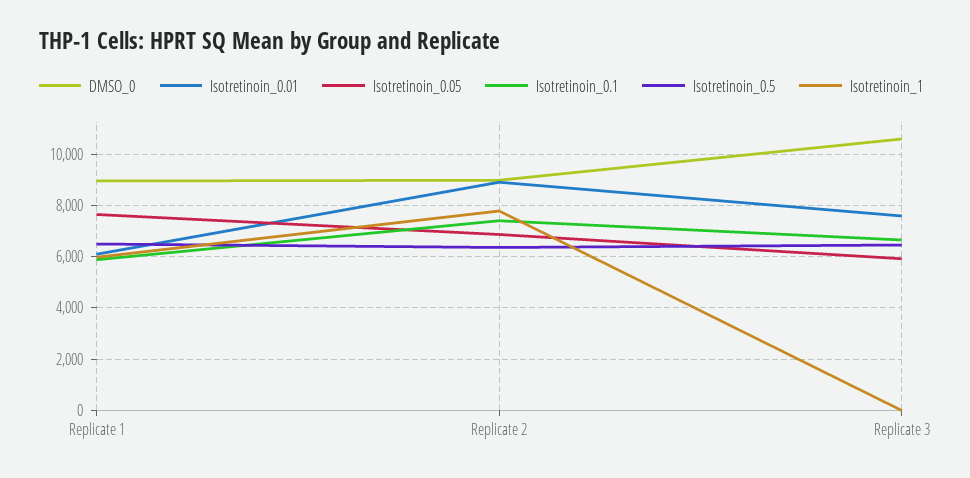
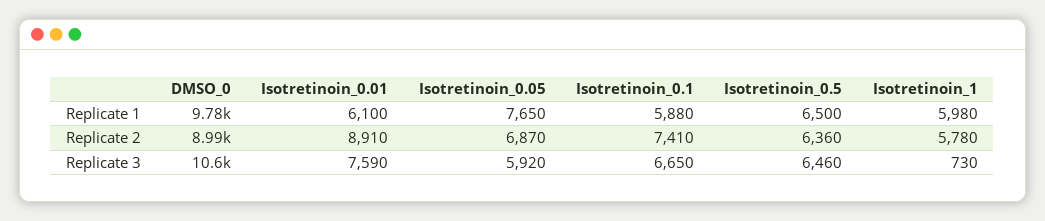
DMSO_0, Replicate 1: 9000 -> 9780
Isotretinoin_1, Replicate 2: 7750 -> 5780
Isotretinoin_1, Replicate 3: 0 -> 730

